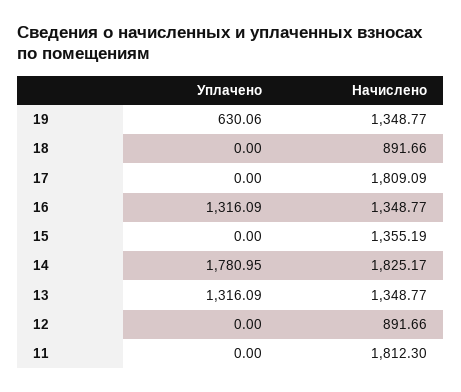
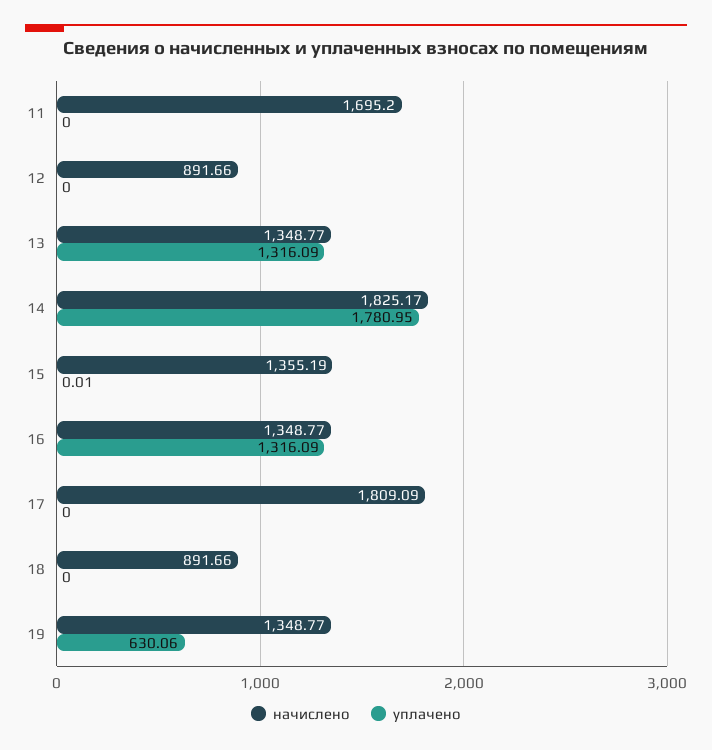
Уплачено, 15: 0 -> 0.01
Начислено, 11: 1812.3 -> 1695.2

